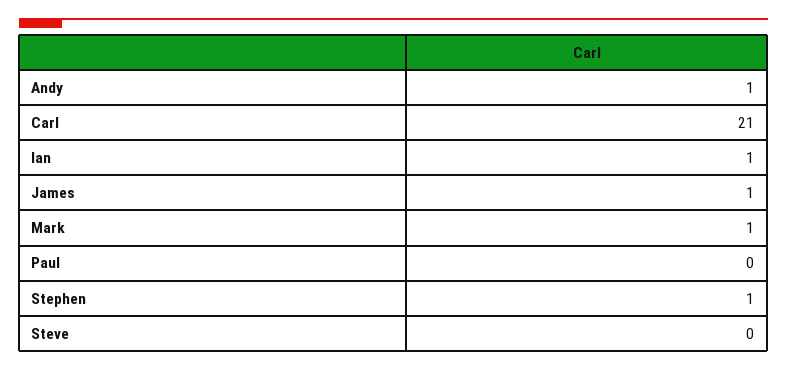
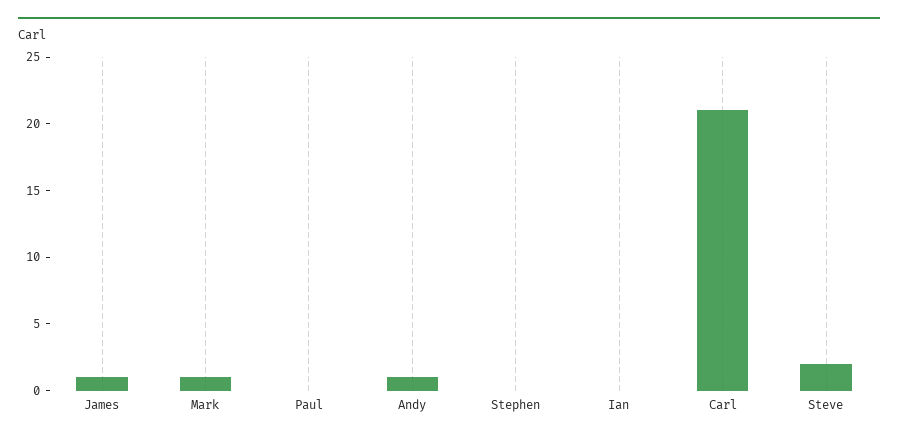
Ian: 1 -> 0
Stephen: 1 -> 0
Steve: 0 -> 2

